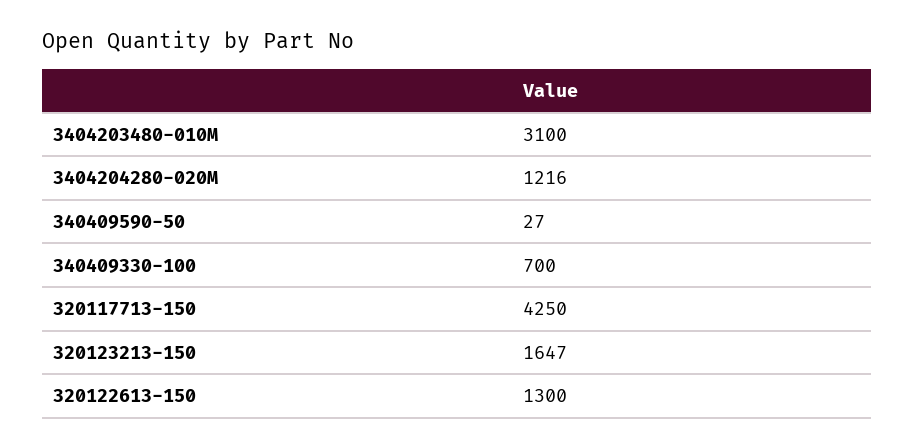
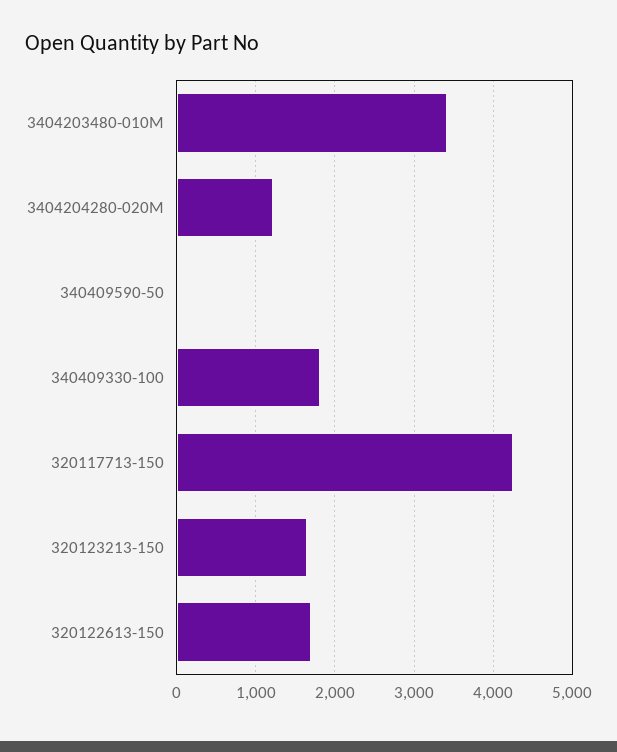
3404203480-010M: 3100 -> 3400
340409330-100: 700 -> 1800
320122613-150: 1300 -> 1700

